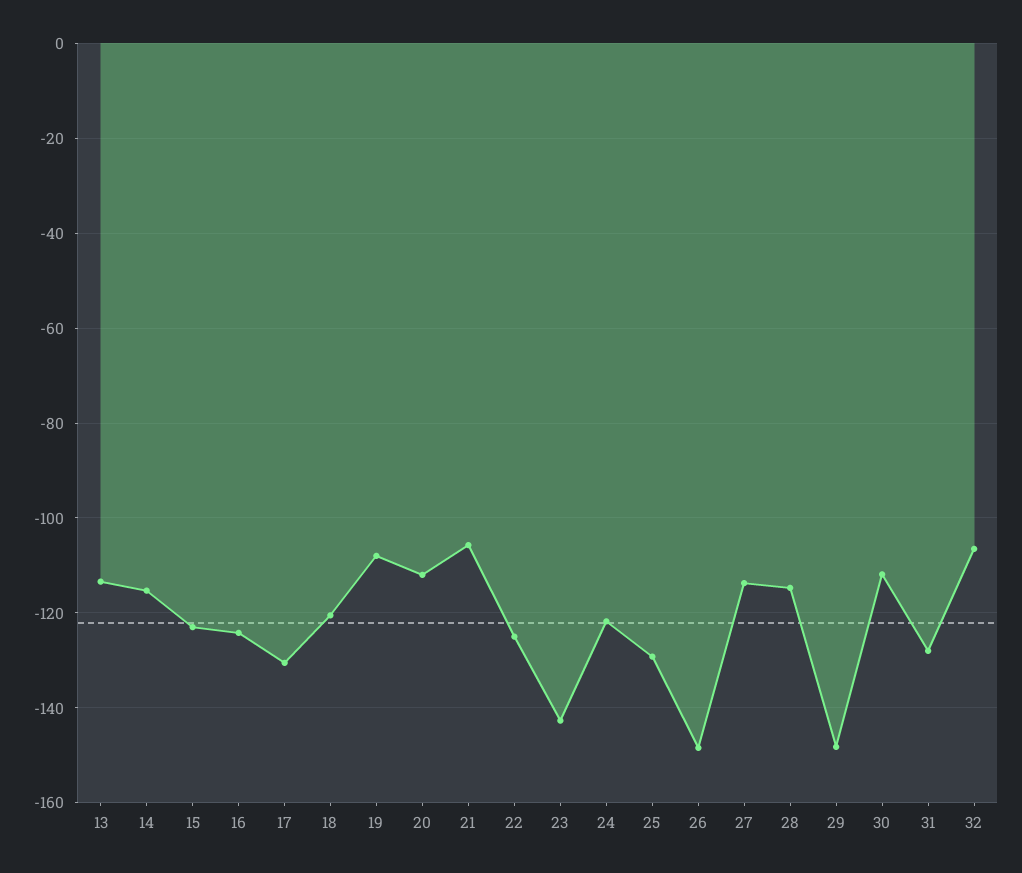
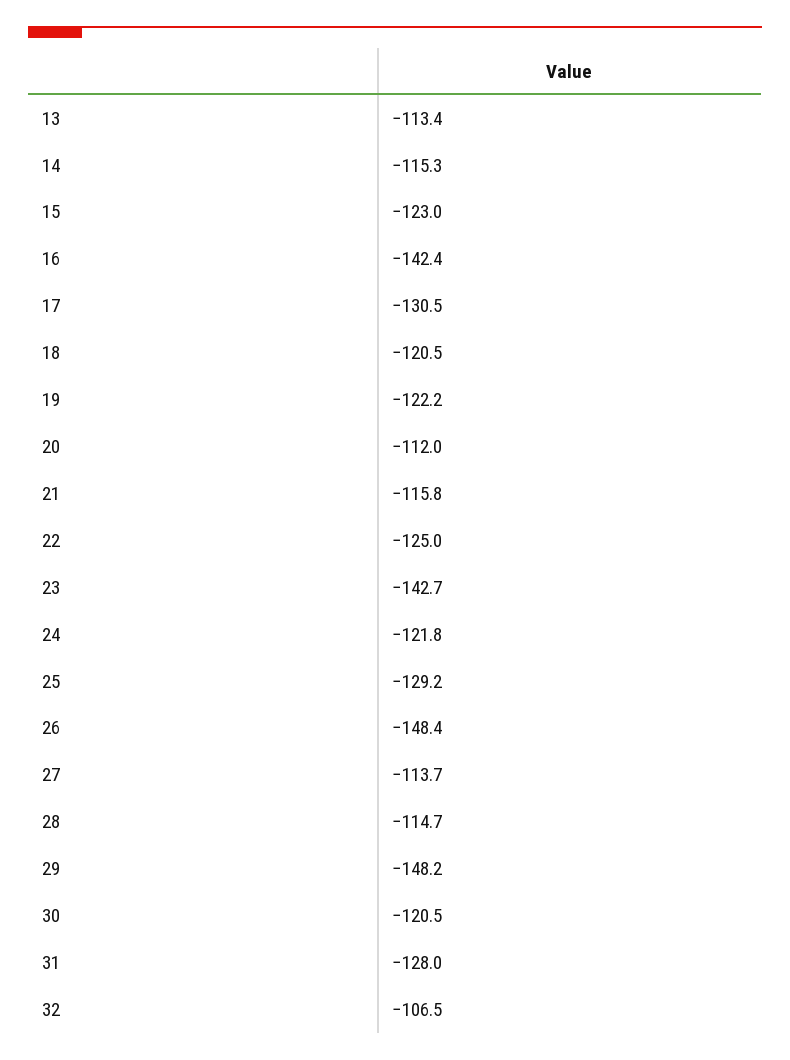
16: -124 -> -142.4
19: -108 -> -122.2
21: -106 -> -115.8
30: -112 -> -120.5

